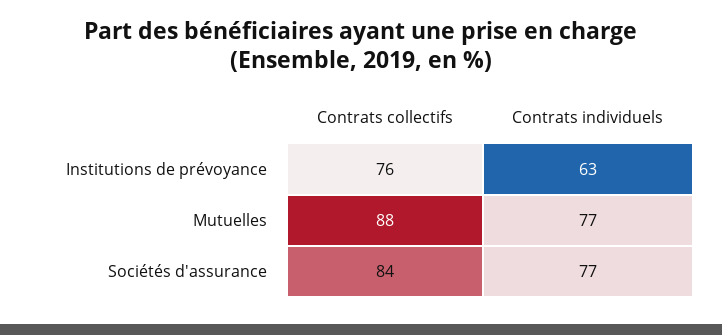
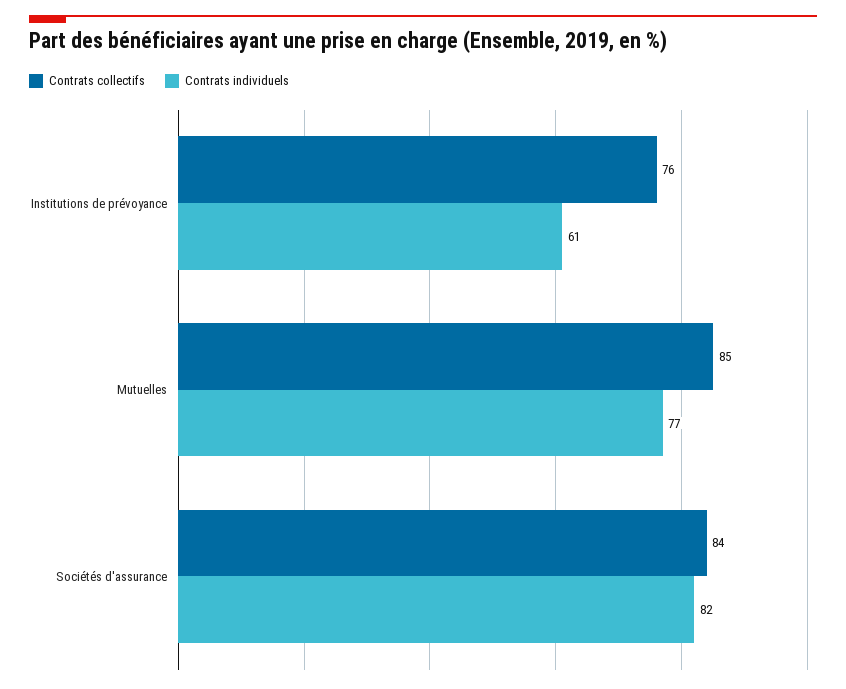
Contrats individuels, Institutions de prévoyance: 63 -> 61
Contrats collectifs, Mutuelles: 88 -> 85
Contrats individuels, Sociétés d'assurance: 77 -> 82

